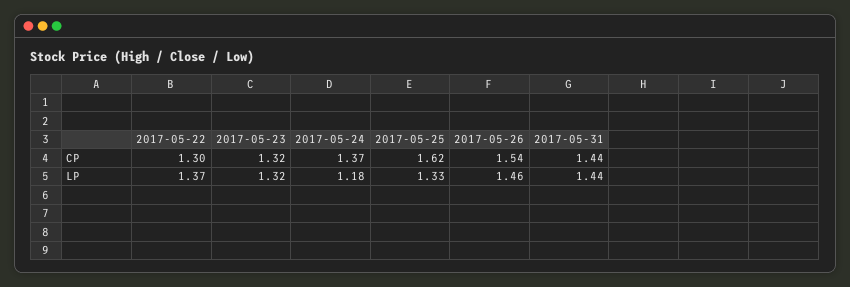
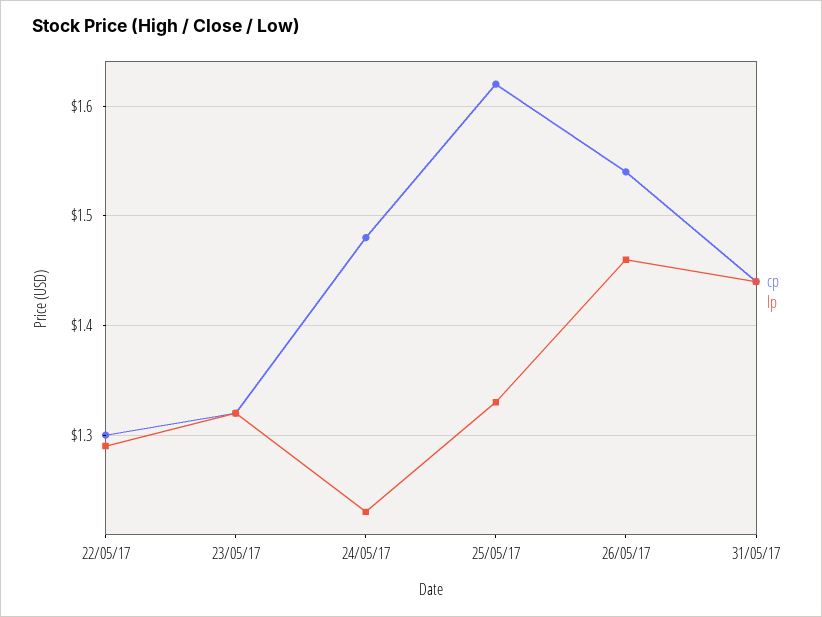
CP, 2017-05-24: 1.37 -> 1.48
LP, 2017-05-22: 1.37 -> 1.29
LP, 2017-05-24: 1.18 -> 1.23

